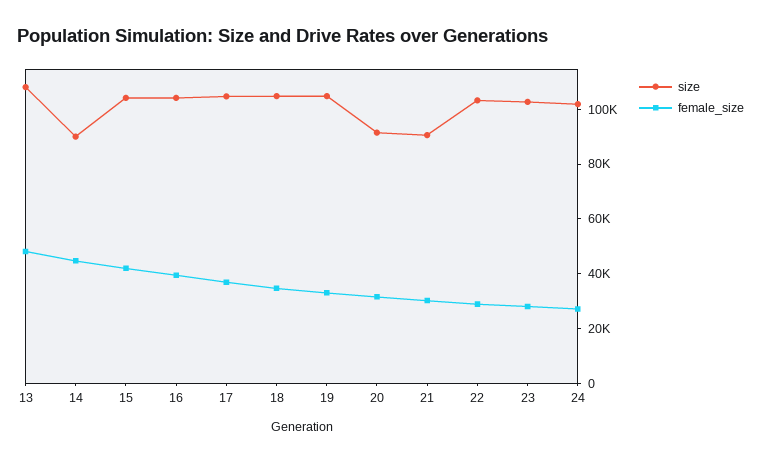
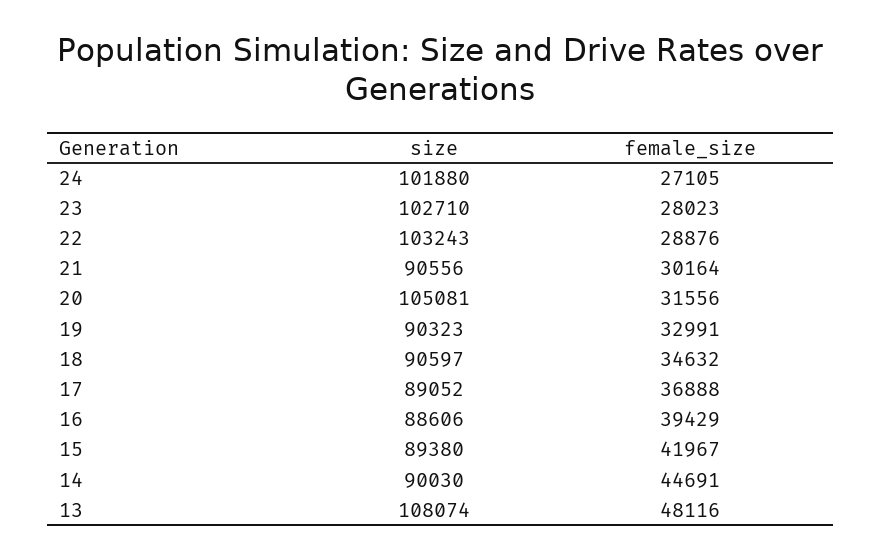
size, 15: 105000 -> 89380
size, 16: 105000 -> 88606
size, 17: 105000 -> 89052
size, 18: 105000 -> 90597
size, 19: 105000 -> 90323
size, 20: 90000 -> 105081

